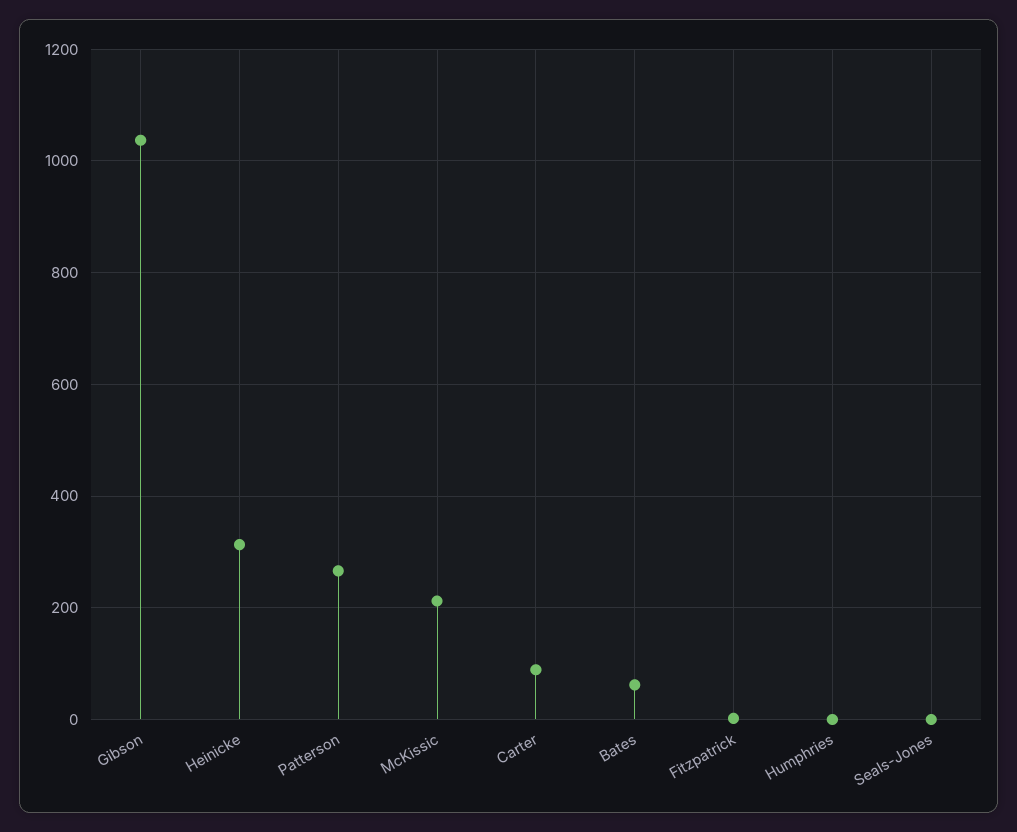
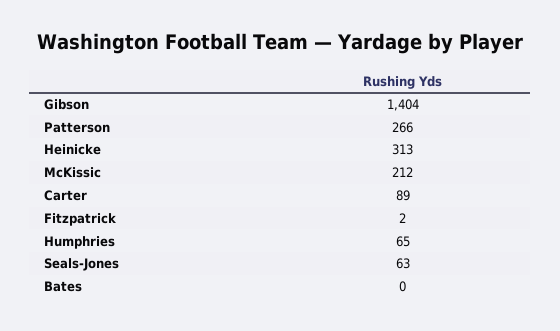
Gibson: 1040 -> 1404
Bates: 60 -> 0
Humphries: 0 -> 65
Seals-Jones: 0 -> 63

